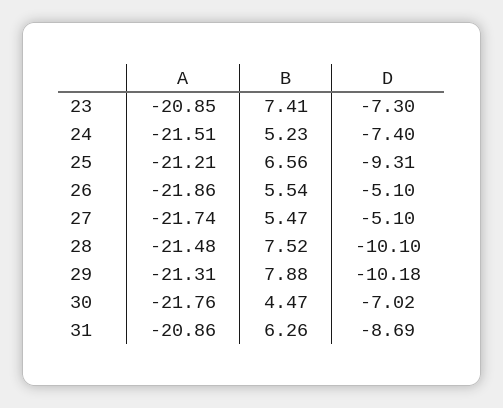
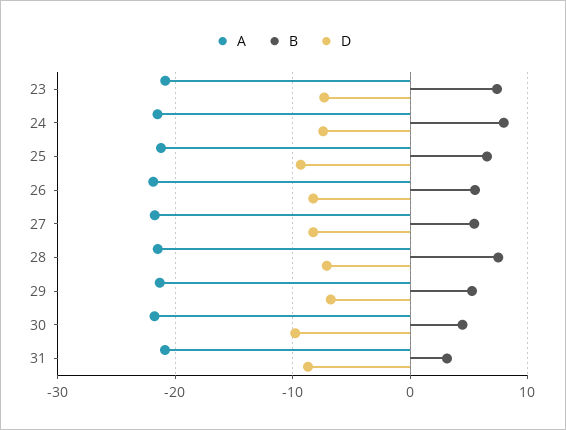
B, 24: 5.23 -> 8
D, 26: -5.1 -> -8
D, 27: -5.1 -> -8
D, 28: -10.1 -> -7
B, 29: 7.88 -> 5
D, 29: -10.18 -> -7
D, 30: -7.02 -> -10
B, 31: 6.26 -> 3

